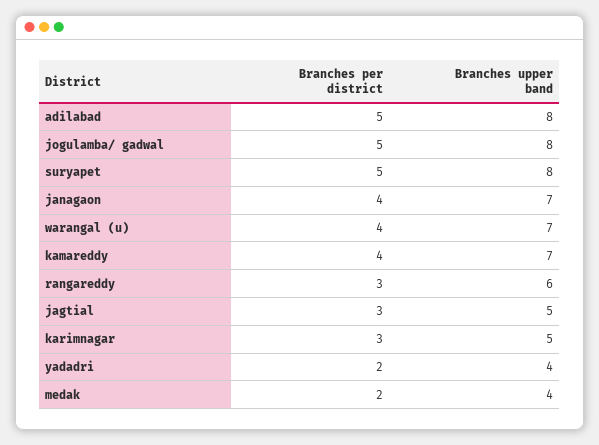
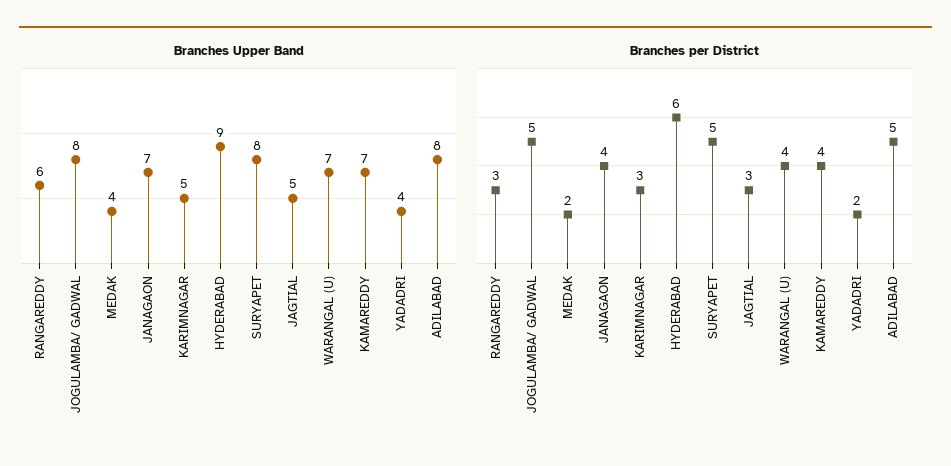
Branches upper band, HYDERABAD: none -> 9
Branches per district, HYDERABAD: none -> 6

